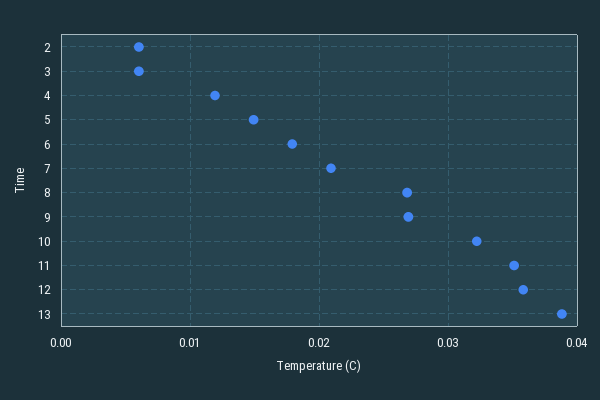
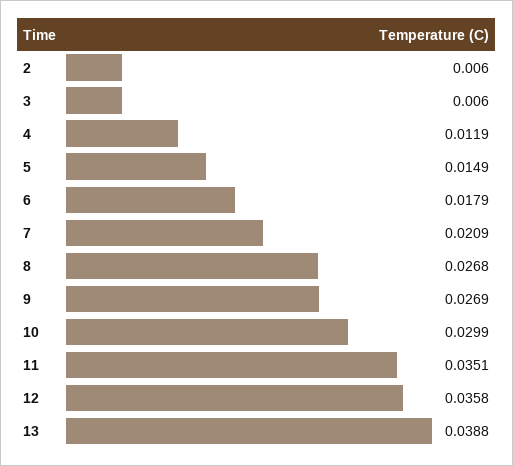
10: 0.032 -> 0.0299

